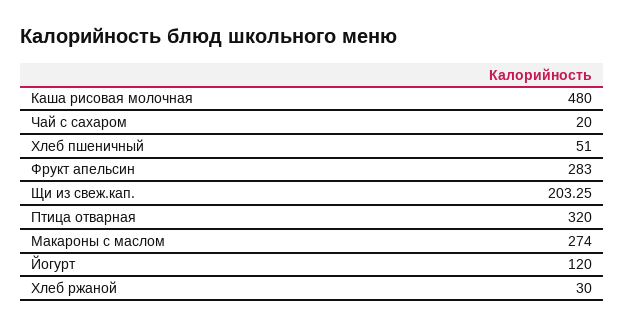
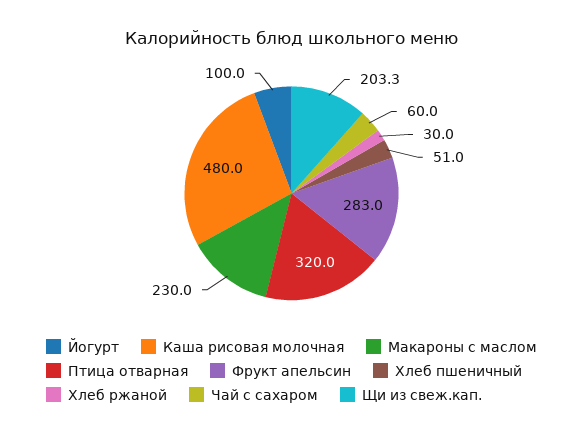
Чай с сахаром: 20 -> 60
Макароны с маслом: 274 -> 230
Йогурт: 120 -> 100

